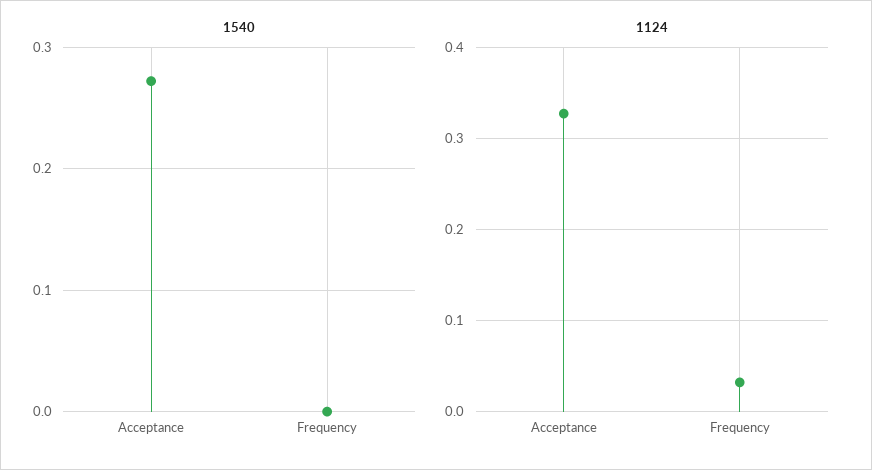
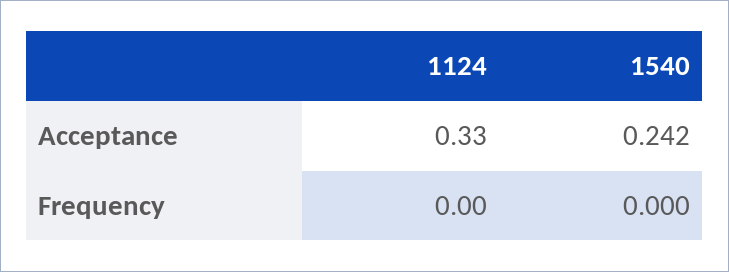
1540, Acceptance: 0.27 -> 0.242
1124, Frequency: 0.03 -> 0

